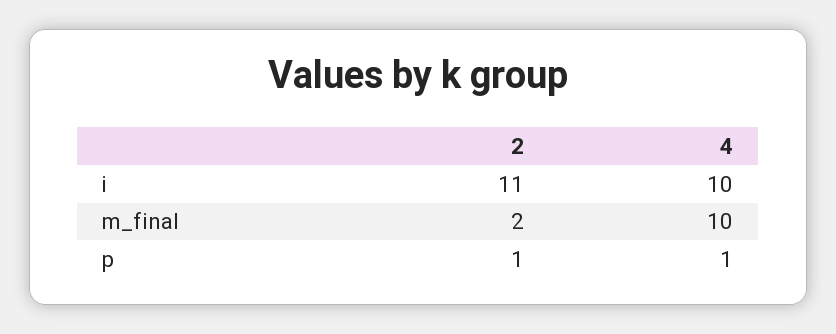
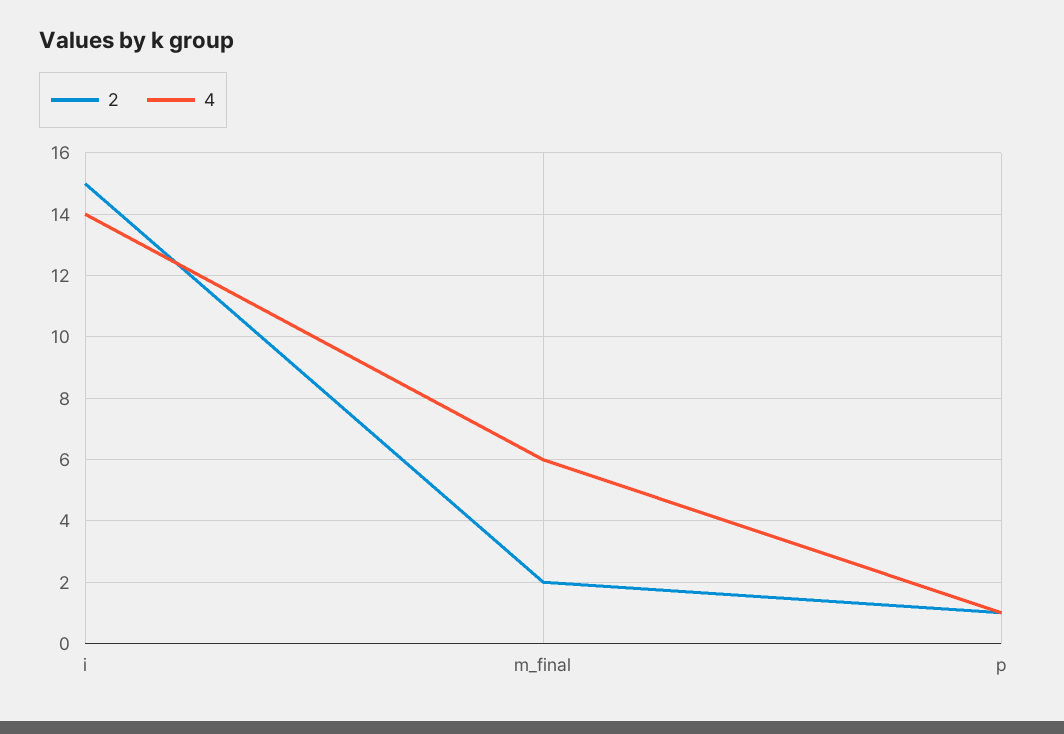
2, i: 11 -> 15
4, i: 10 -> 14
4, m_final: 10 -> 6

